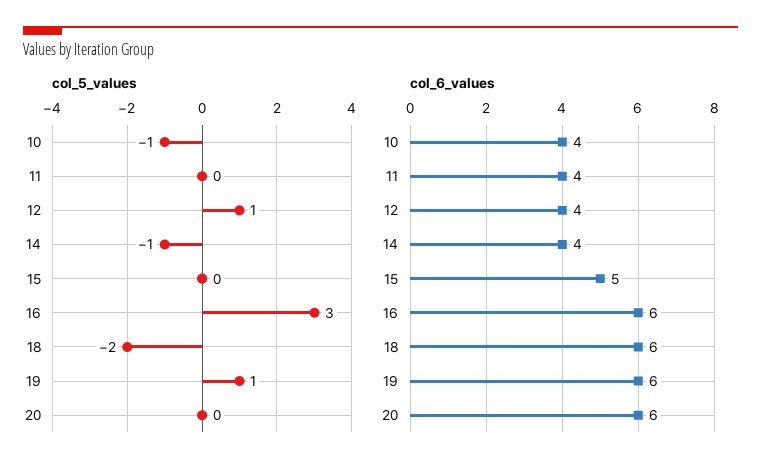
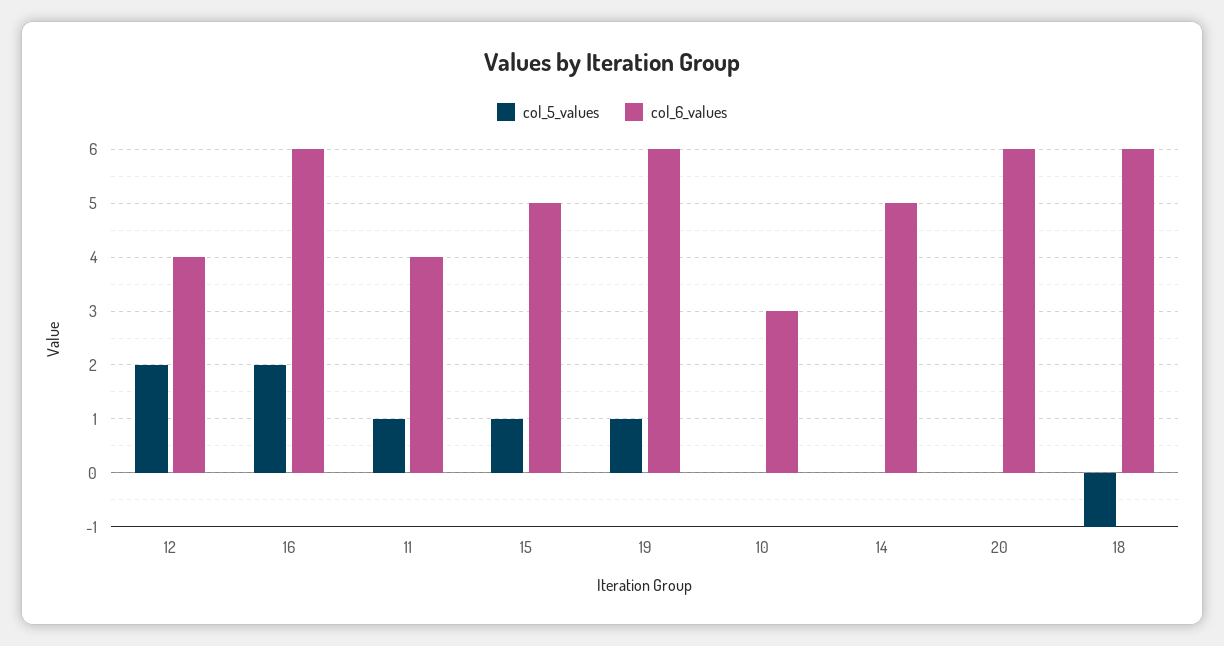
col_5_values, 10: -1 -> 0
col_5_values, 11: 0 -> 1
col_5_values, 12: 1 -> 2
col_5_values, 14: -1 -> 0
col_5_values, 15: 0 -> 1
col_5_values, 16: 3 -> 2
col_5_values, 18: -2 -> -1
col_6_values, 10: 4 -> 3
col_6_values, 14: 4 -> 5

